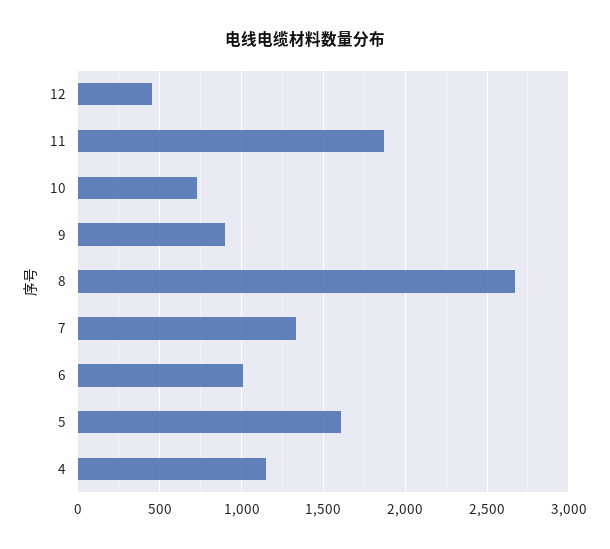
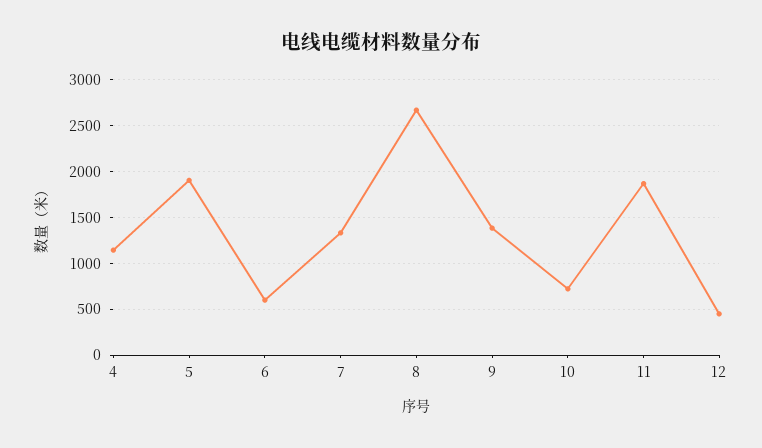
9: 900 -> 1400
6: 1000 -> 600
5: 1600 -> 1900

